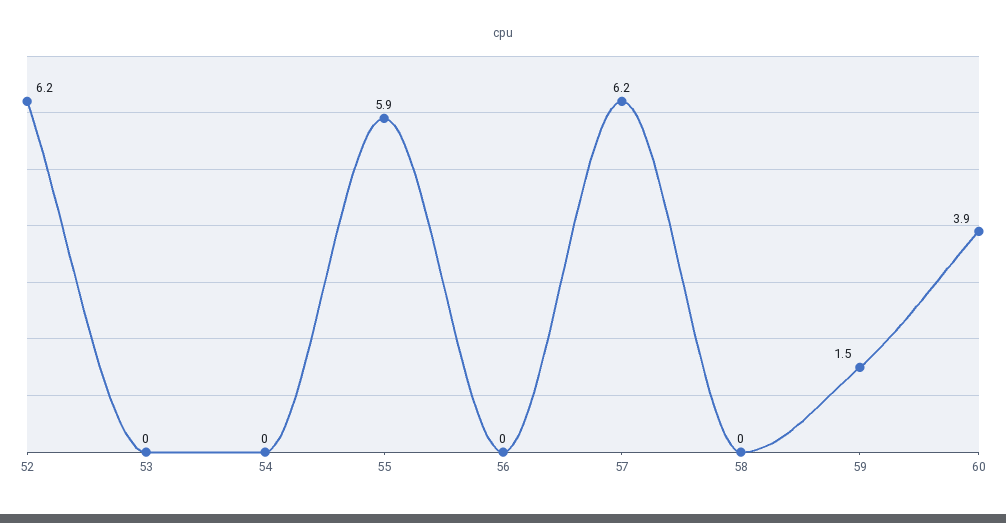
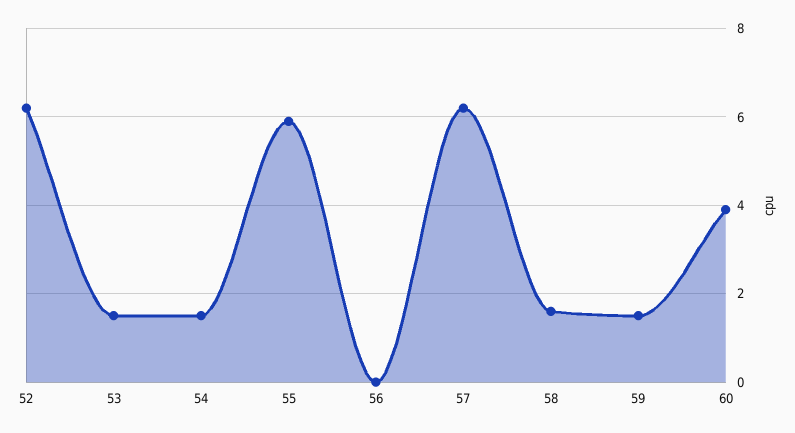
53: 0 -> 1.5
54: 0 -> 1.5
58: 0 -> 1.5

